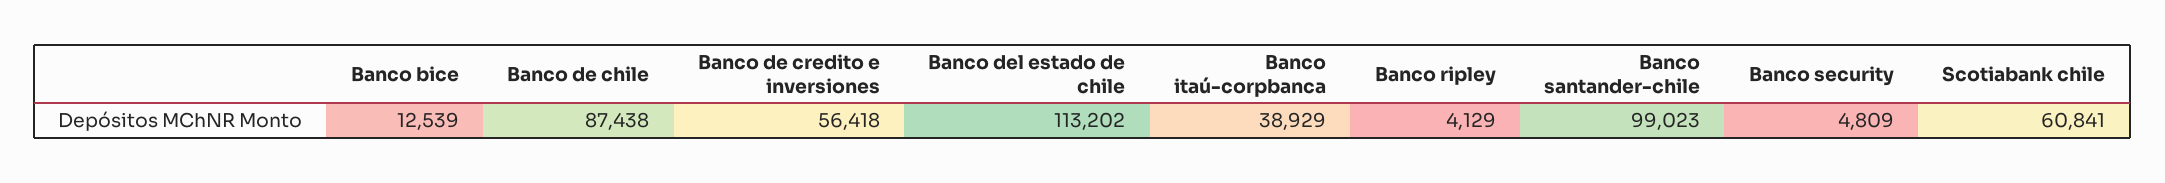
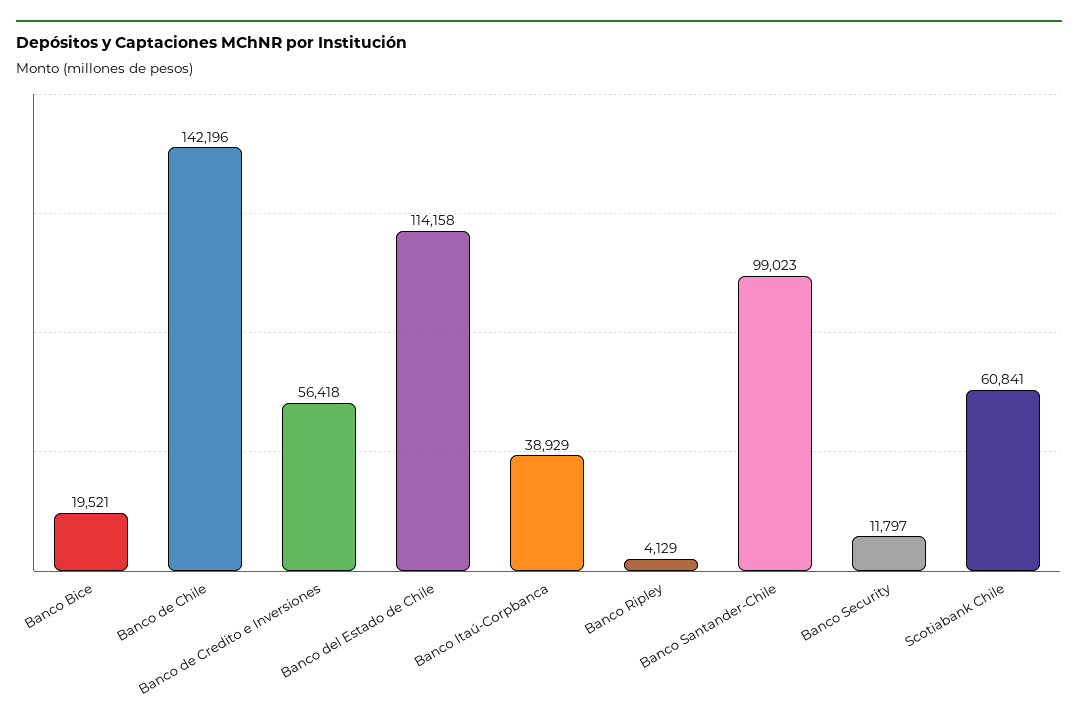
Banco bice: 12539 -> 19521
Banco de chile: 87438 -> 142196
Banco del estado de chile: 113202 -> 114158
Banco security: 4809 -> 11797

